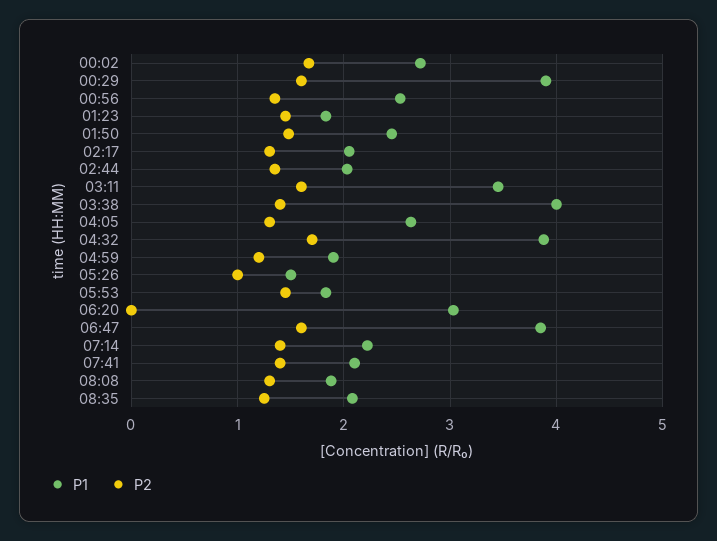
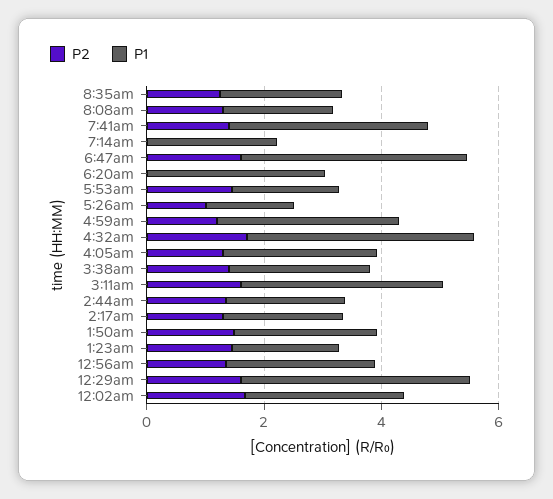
P1, 03:38: 4 -> 2.5
P1, 04:59: 1.9 -> 3
P2, 07:14: 1.4 -> 0
P1, 07:41: 2.1 -> 3.5

